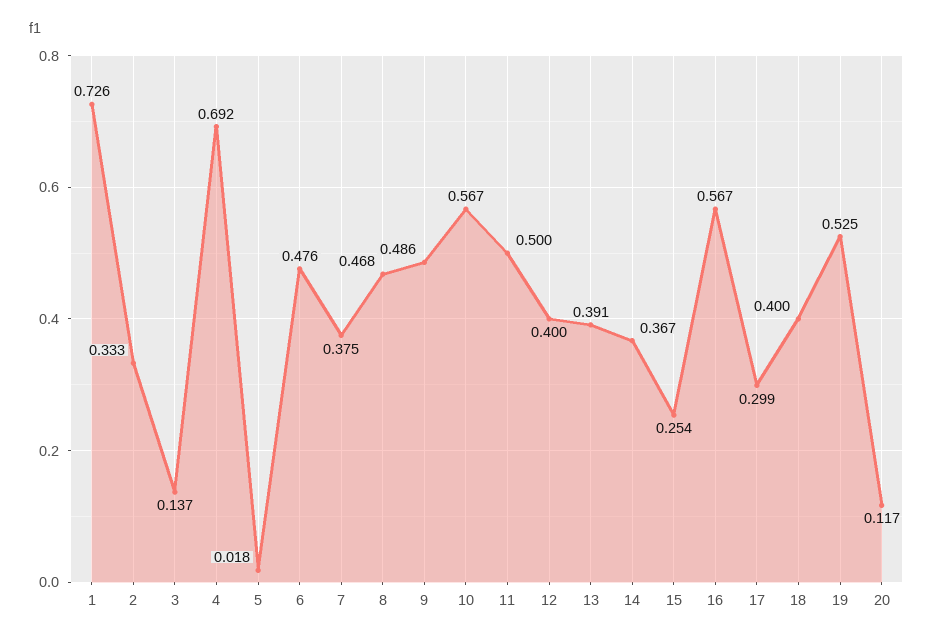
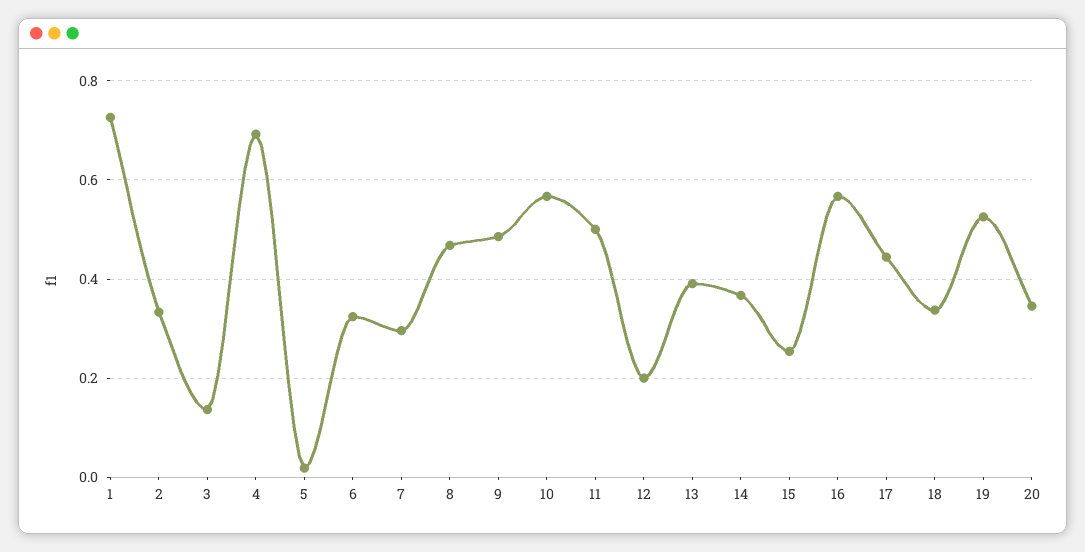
6: 0.476 -> 0.32
7: 0.375 -> 0.3
12: 0.4 -> 0.2
17: 0.299 -> 0.44
18: 0.4 -> 0.34
20: 0.117 -> 0.34

